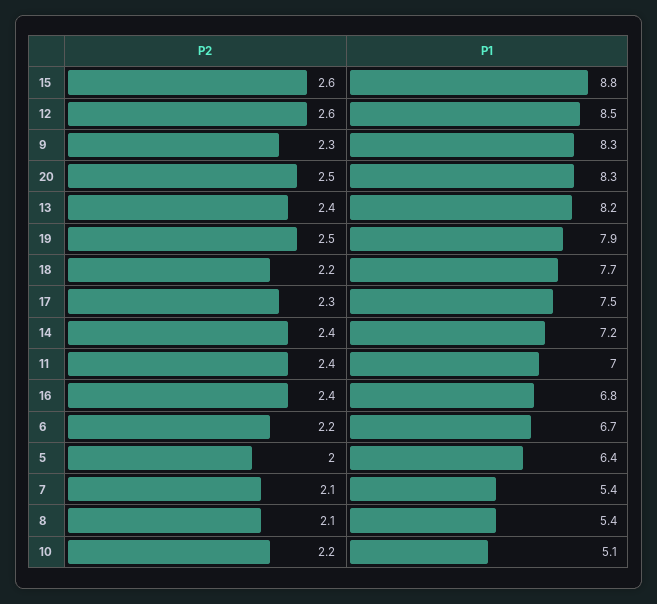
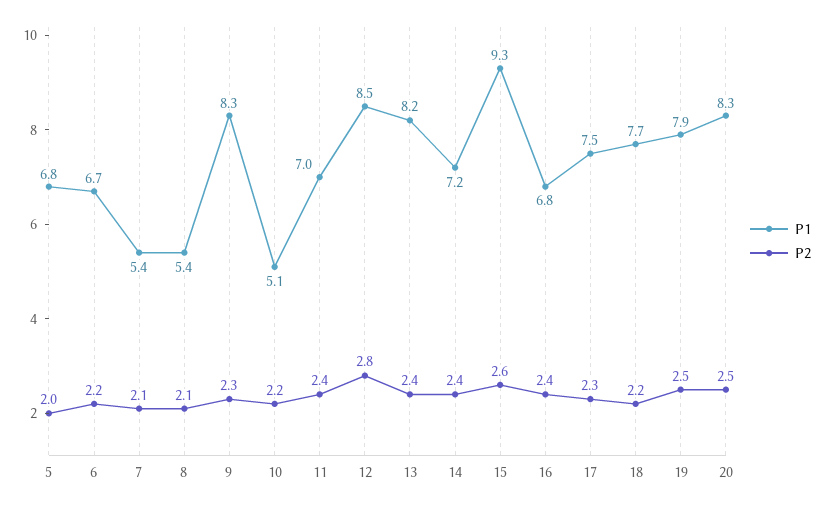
P1, 15: 8.8 -> 9.3
P2, 12: 2.6 -> 2.8
P1, 5: 6.4 -> 6.8

